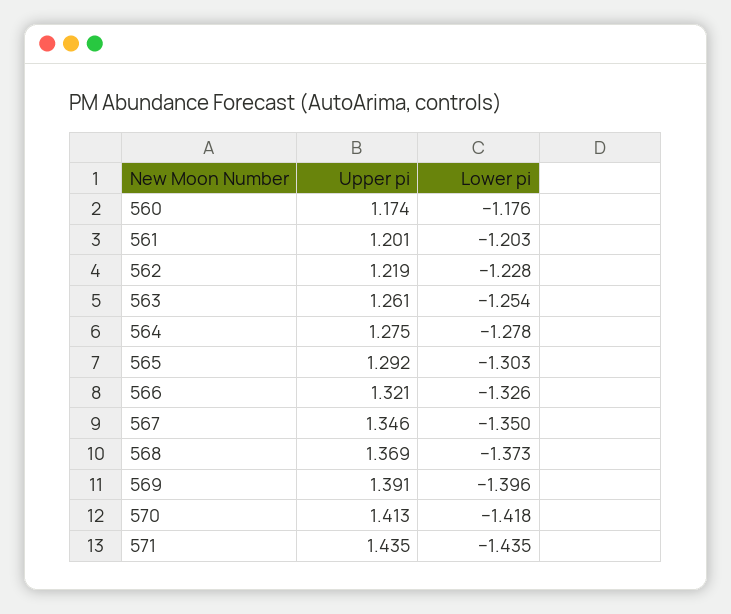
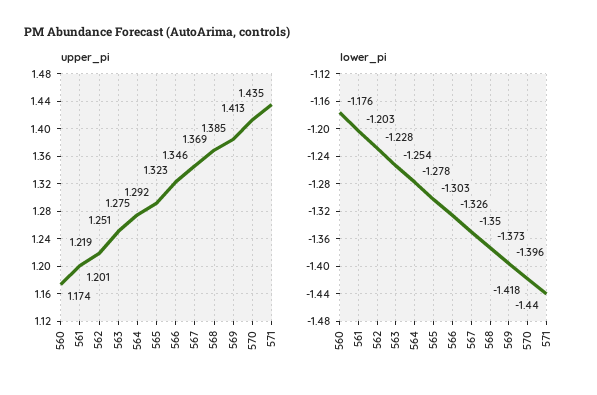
Upper pi, 563: 1.261 -> 1.251
Upper pi, 566: 1.321 -> 1.323
Upper pi, 569: 1.391 -> 1.385
Lower pi, 571: -1.435 -> -1.44

